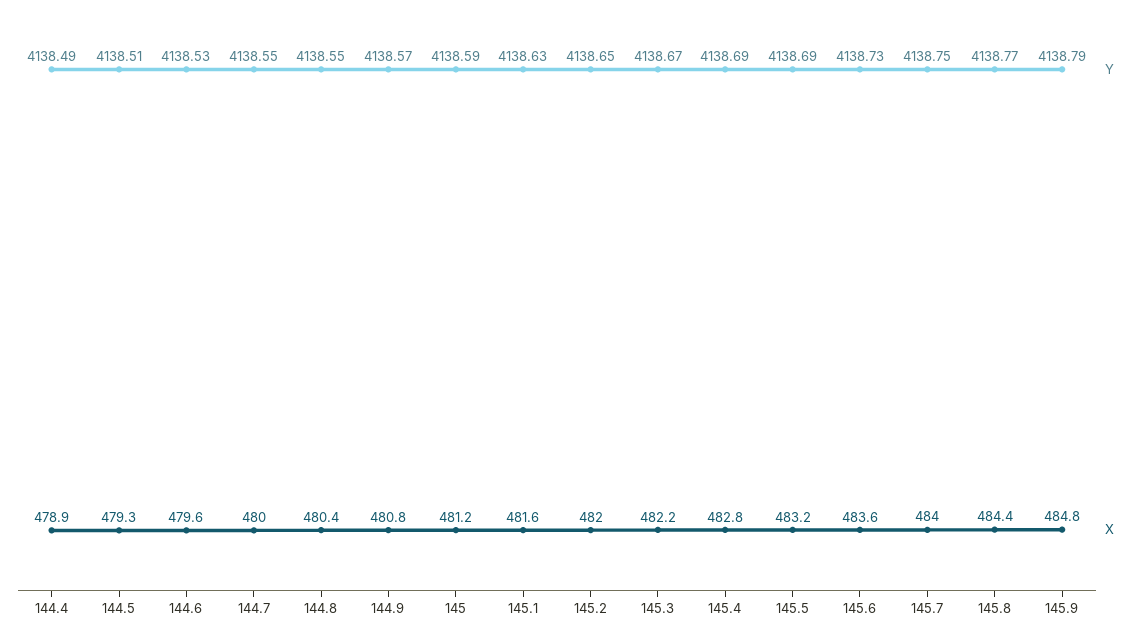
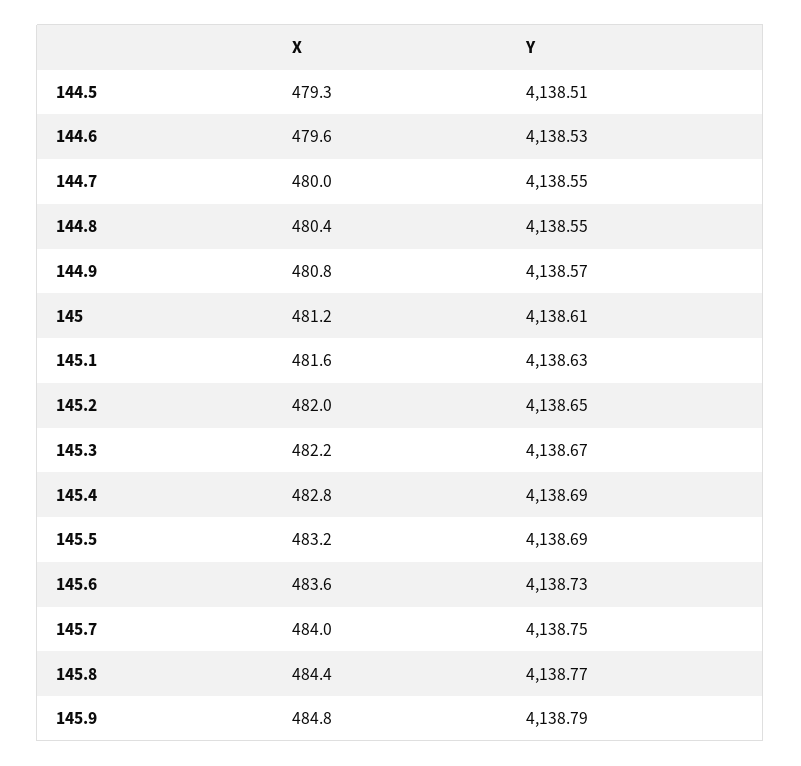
Y, 144.4: 4138.49 -> none
X, 144.4: 478.9 -> none
Y, 145: 4138.59 -> 4138.61

